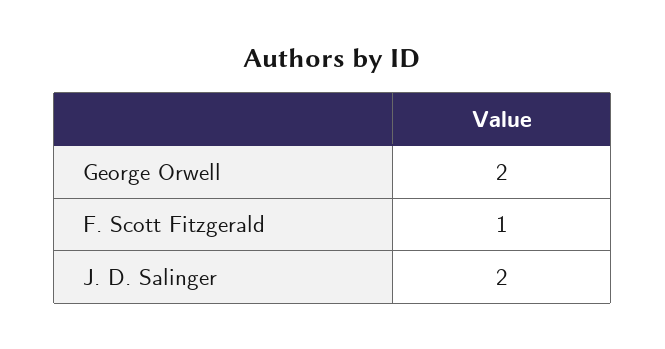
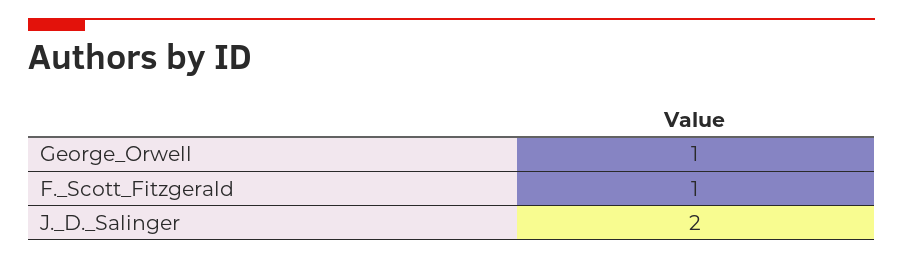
George Orwell: 2 -> 1

